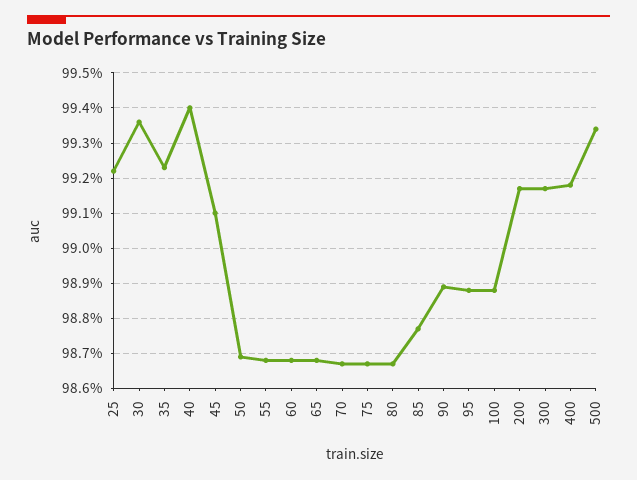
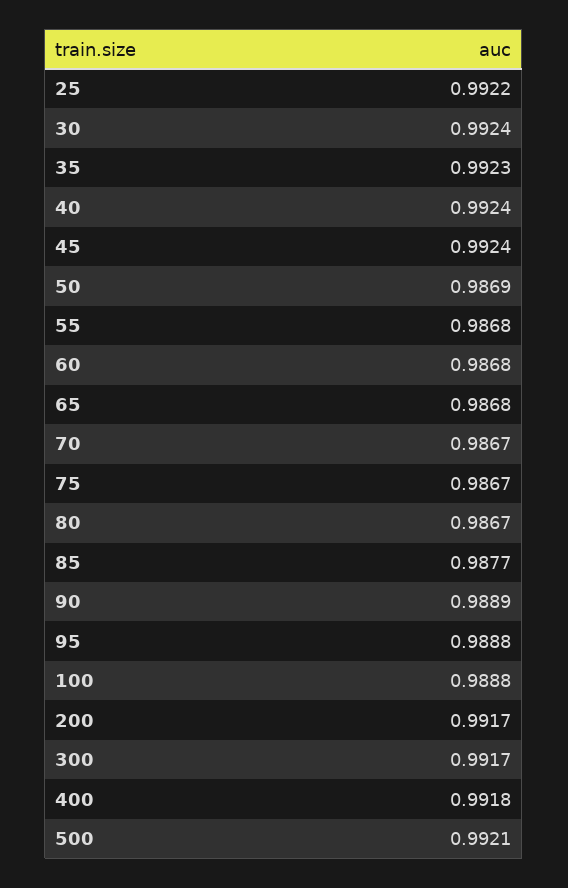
30: 0.9935 -> 0.9924
40: 0.994 -> 0.9924
45: 0.991 -> 0.9924
500: 0.9935 -> 0.9921

